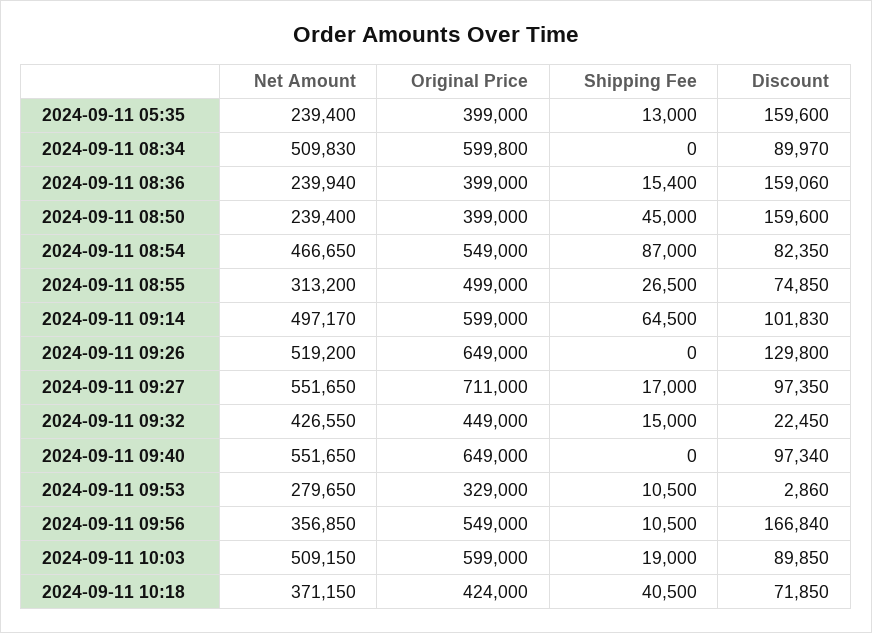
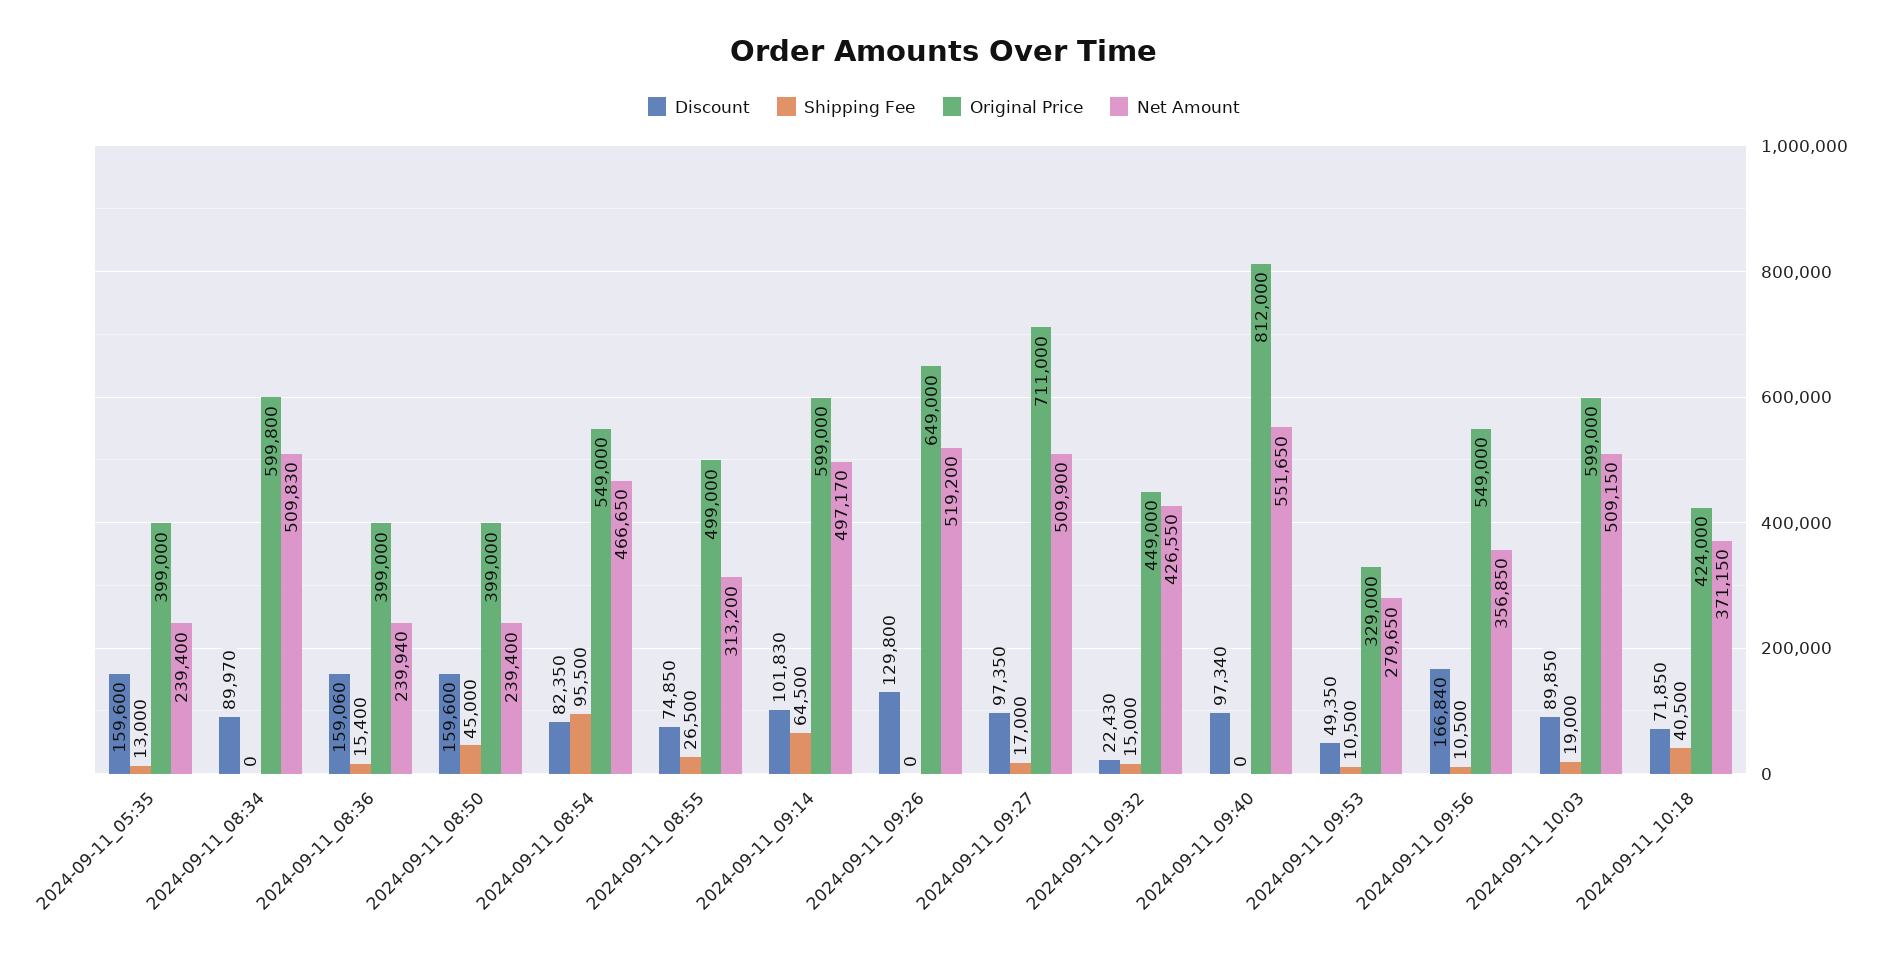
Shipping Fee, 2024-09-11 08:54: 87000 -> 95500
Net Amount, 2024-09-11 09:27: 551650 -> 509900
Discount, 2024-09-11 09:32: 22450 -> 22430
Original Price, 2024-09-11 09:40: 649000 -> 812000
Discount, 2024-09-11 09:53: 2860 -> 49350

